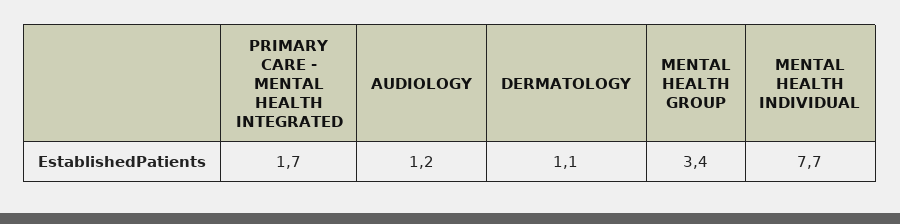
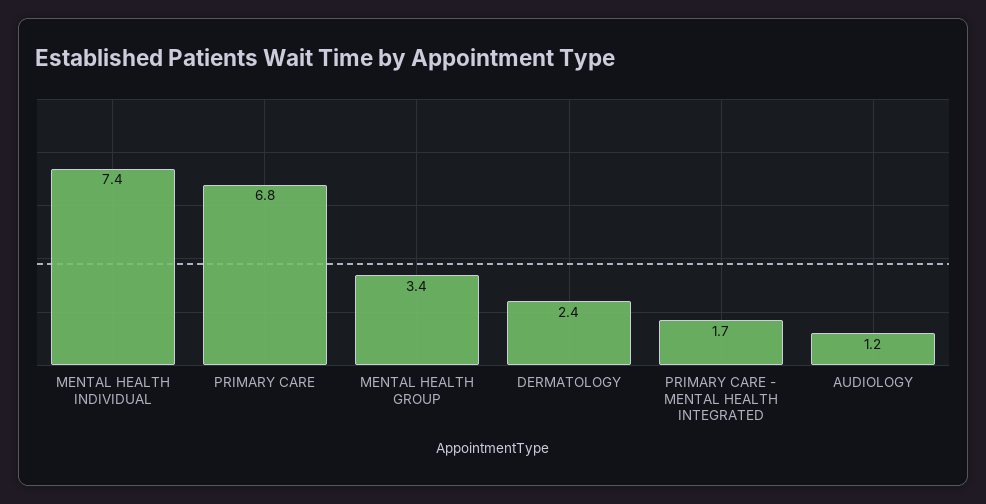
DERMATOLOGY: 1.1 -> 2.4
MENTAL HEALTH INDIVIDUAL: 7.7 -> 7.4
PRIMARY CARE: none -> 6.8

